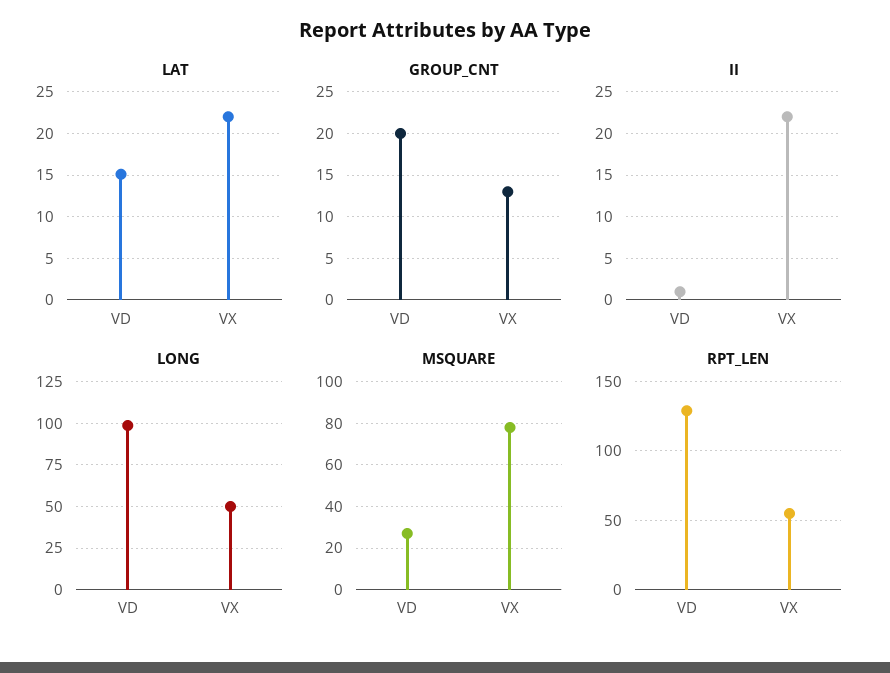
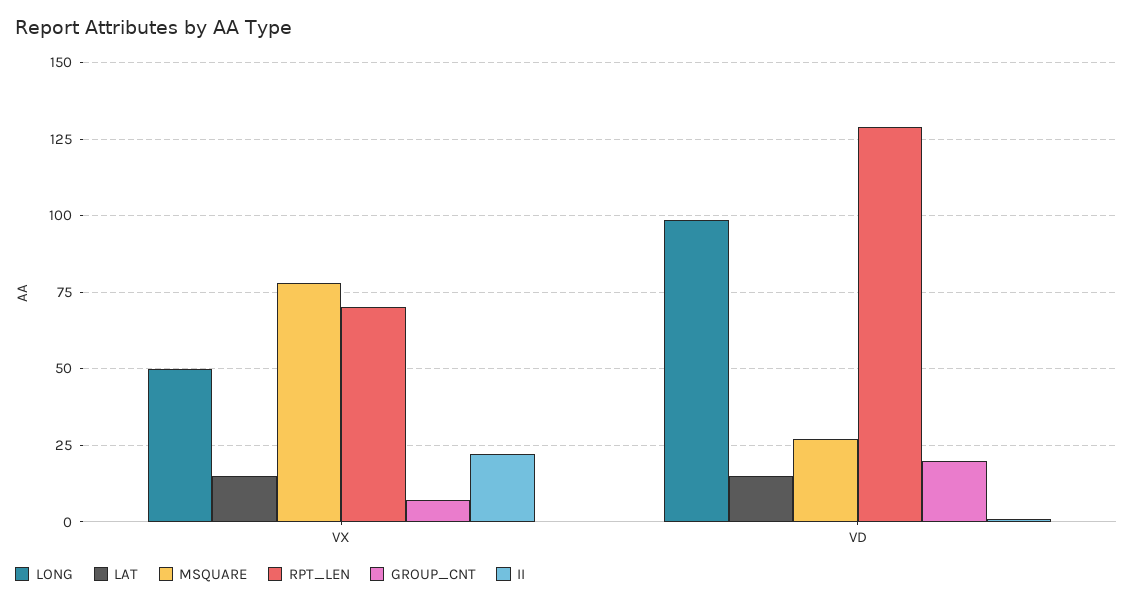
LAT, VX: 22 -> 15
GROUP_CNT, VX: 13 -> 7.5
RPT_LEN, VX: 55 -> 70

